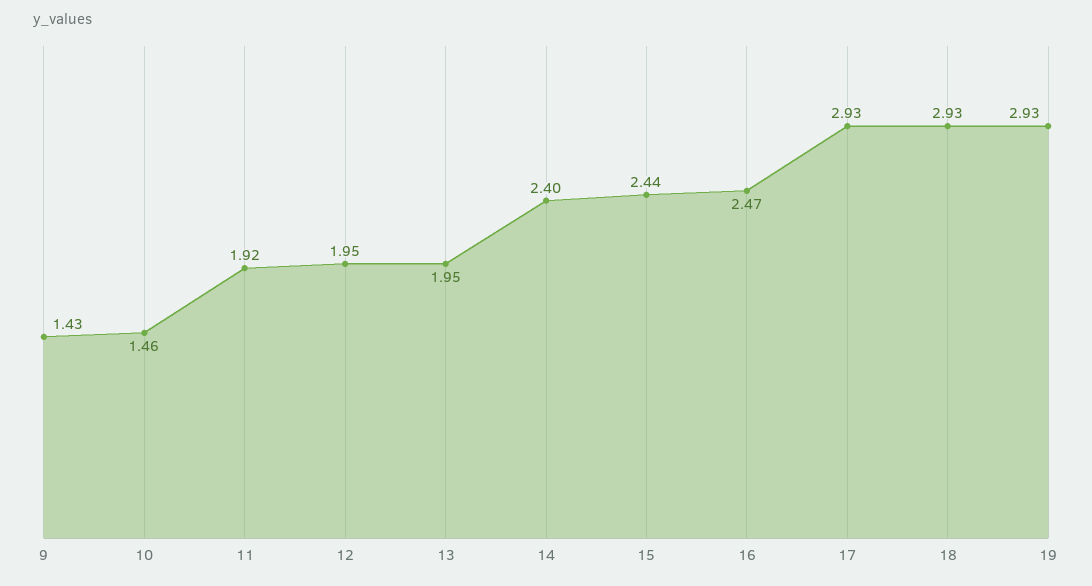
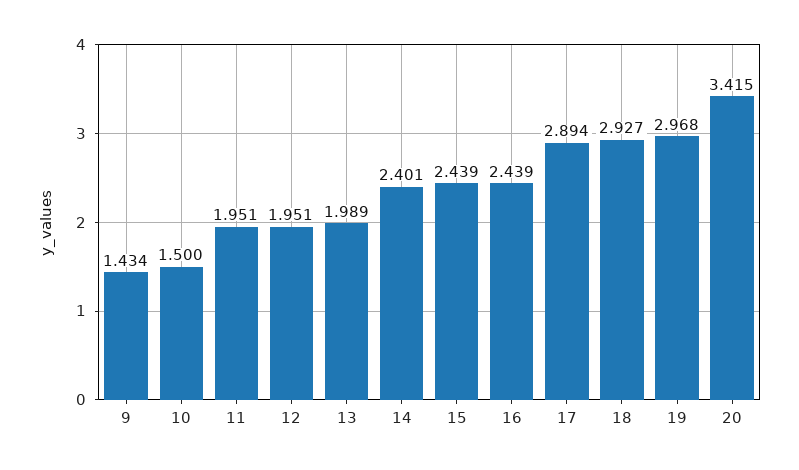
10: 1.46 -> 1.5
11: 1.92 -> 1.951
13: 1.95 -> 1.989
16: 2.47 -> 2.439
17: 2.93 -> 2.894
19: 2.93 -> 2.968
20: none -> 3.415

